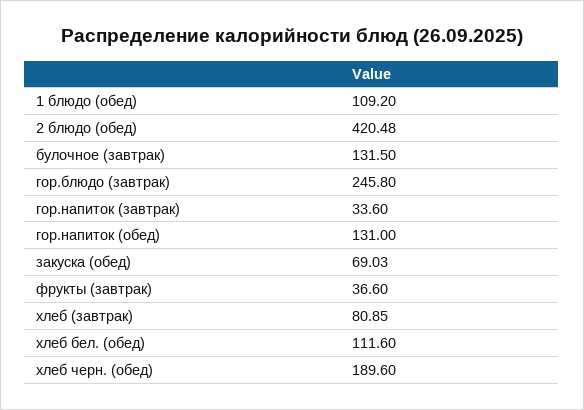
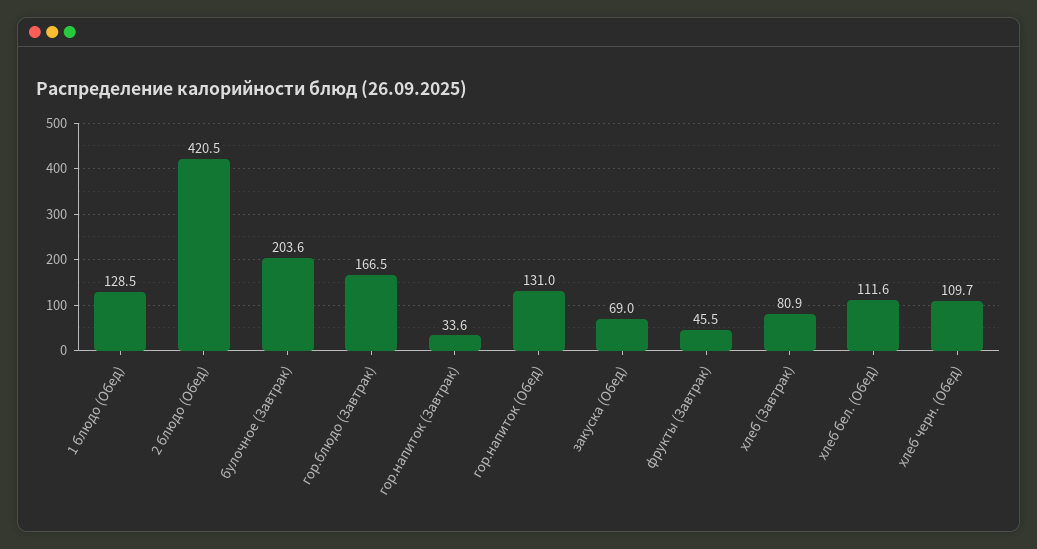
1 блюдо (обед): 109.2 -> 128.5
булочное (завтрак): 131.5 -> 203.6
гор.блюдо (завтрак): 245.8 -> 166.5
фрукты (завтрак): 36.6 -> 45.5
хлеб черн. (обед): 189.6 -> 109.7

